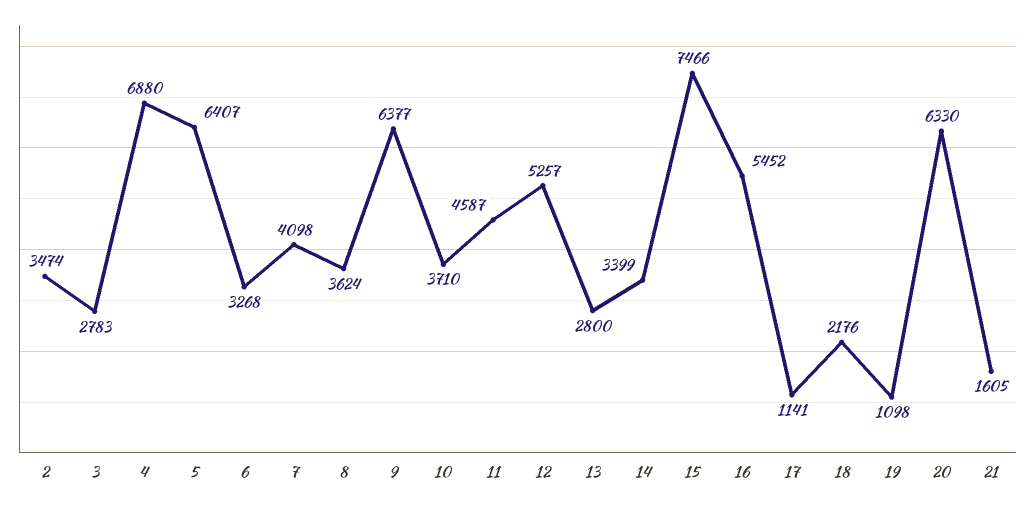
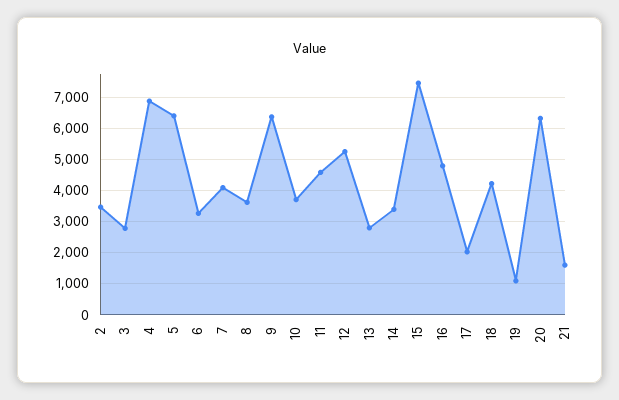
16: 5452 -> 4800
17: 1141 -> 2000
18: 2176 -> 4200

